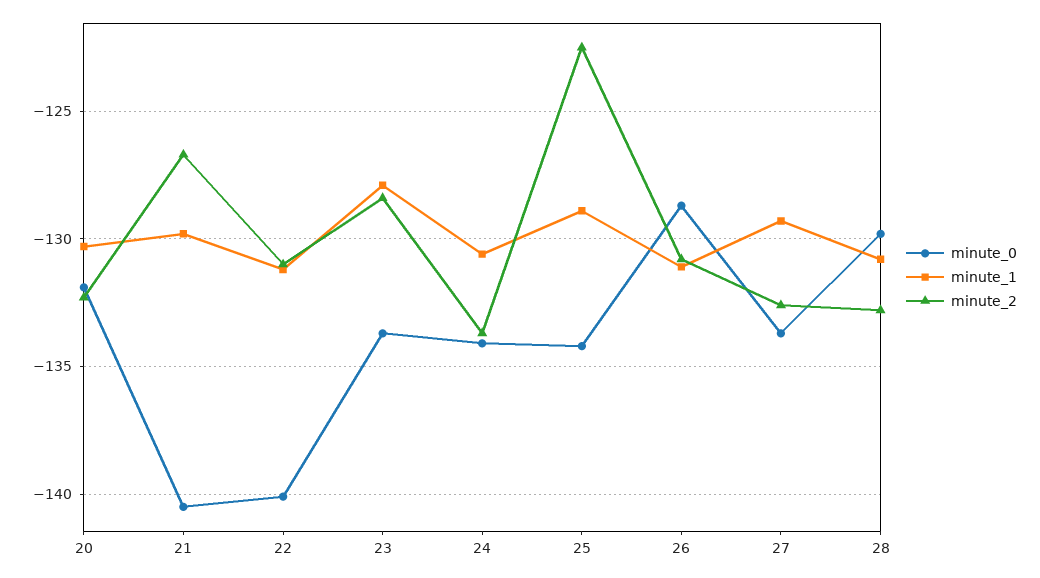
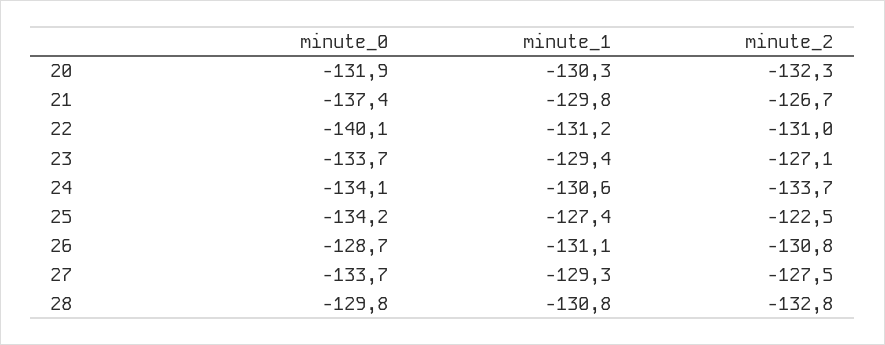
minute_0, 21: -140.5 -> -137.4
minute_1, 23: -128 -> -129.4
minute_2, 23: -128.5 -> -127.1
minute_1, 25: -129 -> -127.4
minute_2, 27: -132.5 -> -127.5

